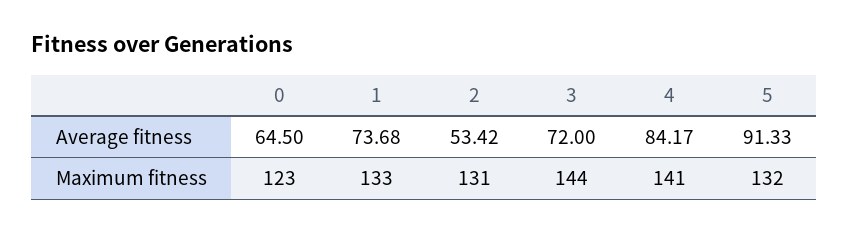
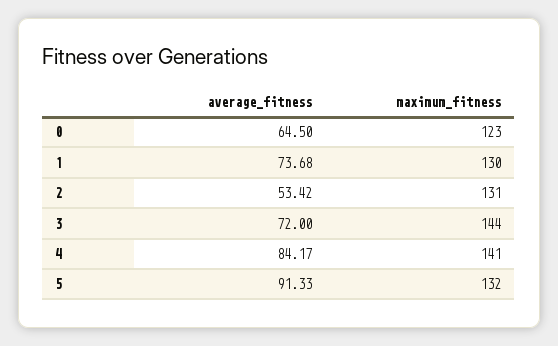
1, Maximum fitness: 133 -> 130

